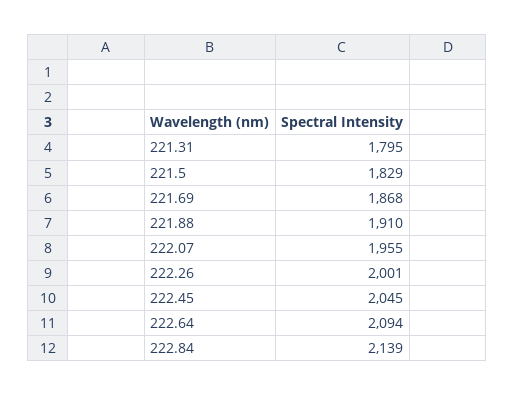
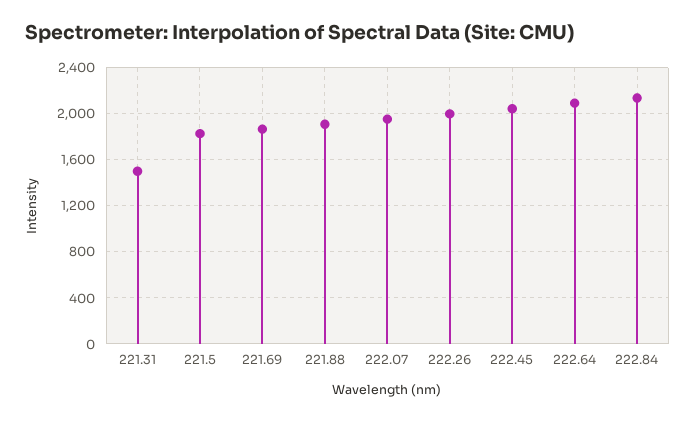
221.31: 1795 -> 1500

